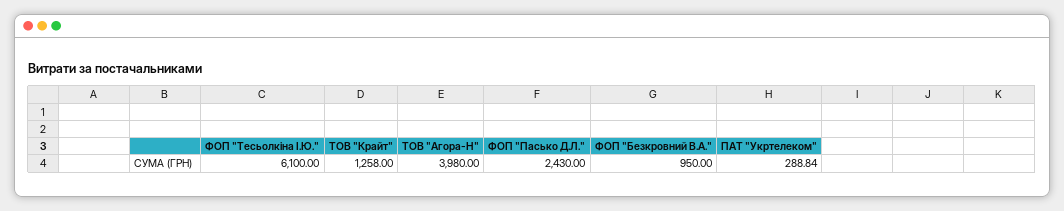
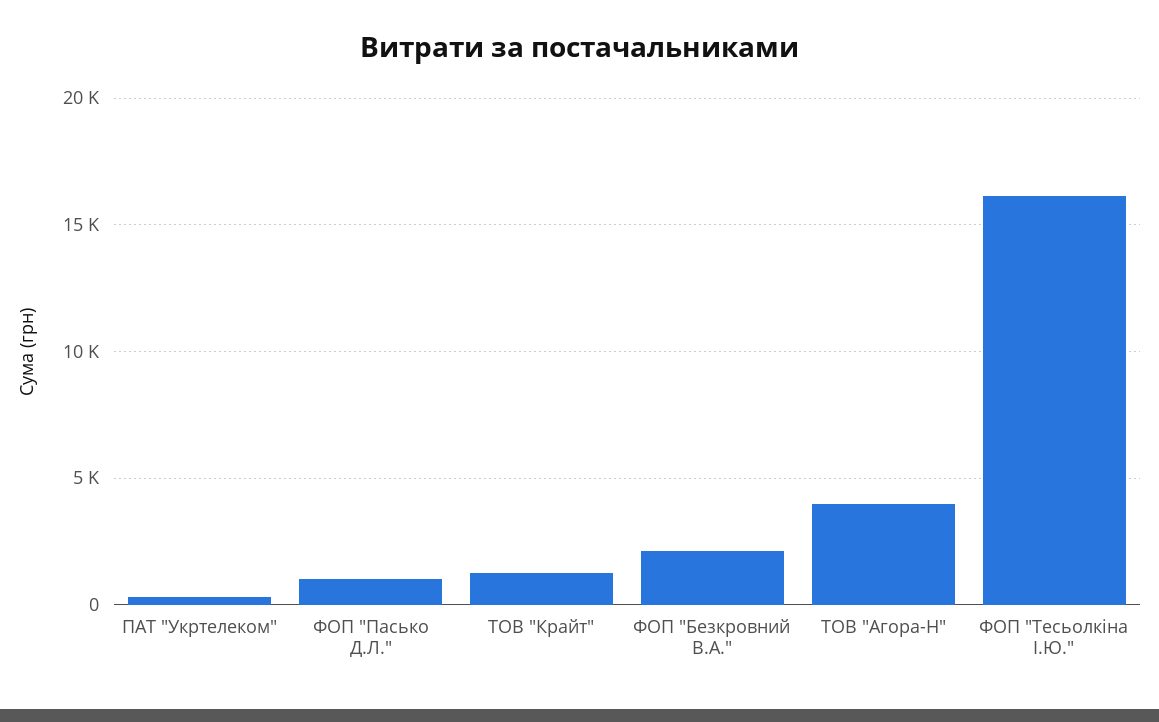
ФОП "Тесьолкіна І.Ю.": 6100 -> 16000
ФОП "Пасько Д.Л.": 2430 -> 1000
ФОП "Безкровний В.А.": 950 -> 2000

